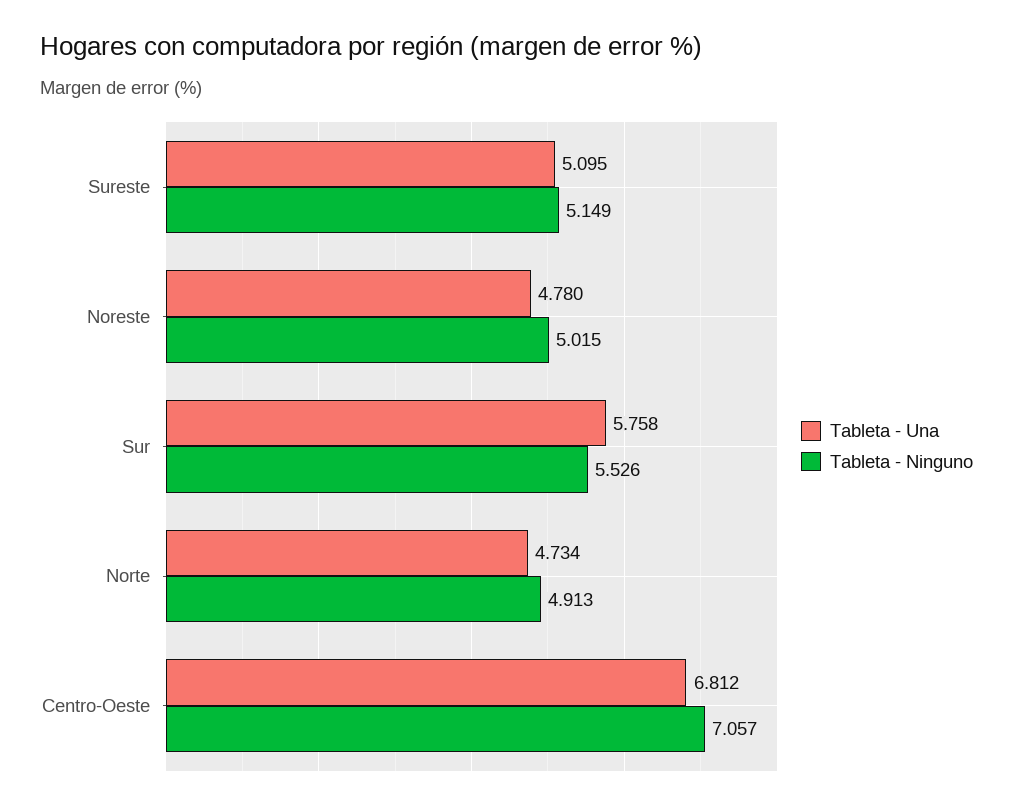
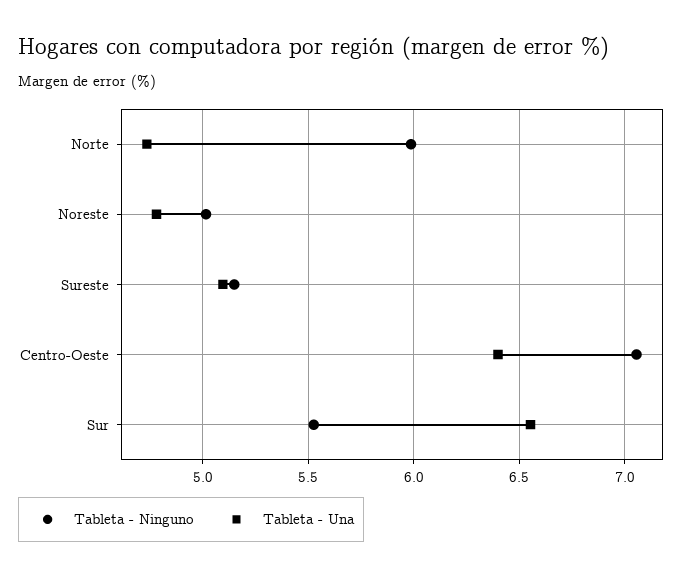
Tableta - Una, Sur: 5.758 -> 6.55
Tableta - Ninguno, Norte: 4.913 -> 6
Tableta - Una, Centro-Oeste: 6.812 -> 6.4

